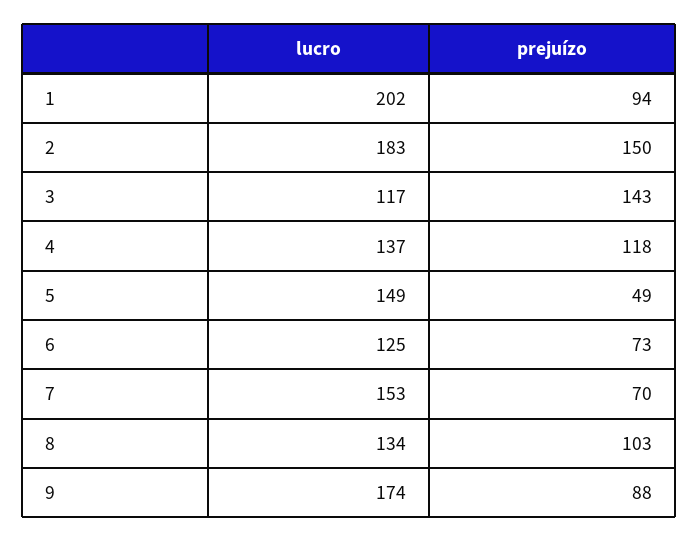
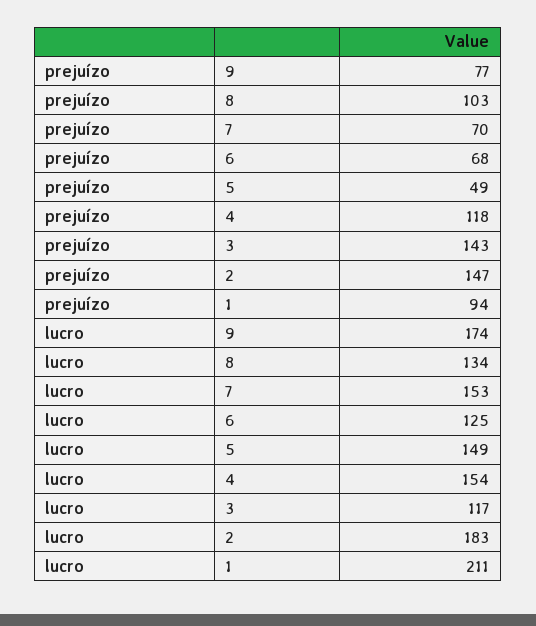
lucro, 1: 202 -> 211
prejuízo, 2: 150 -> 147
lucro, 4: 137 -> 154
prejuízo, 6: 73 -> 68
prejuízo, 9: 88 -> 77

